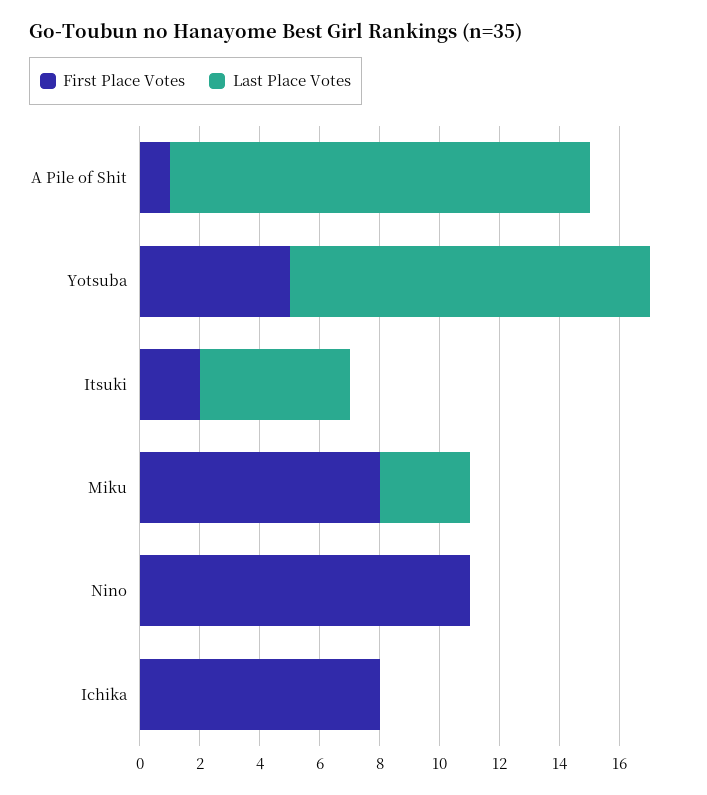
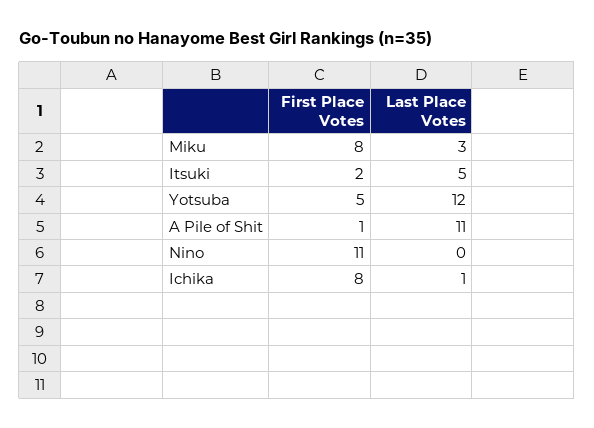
Last Place Votes, A Pile of Shit: 14 -> 11
Last Place Votes, Ichika: 0 -> 1

